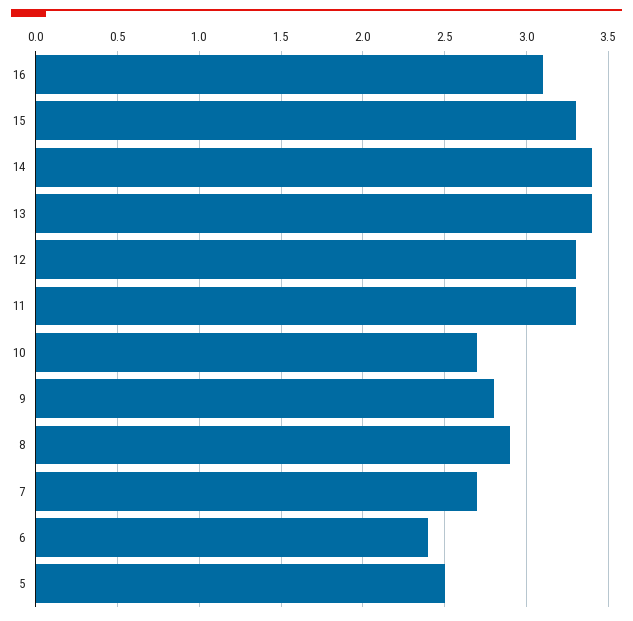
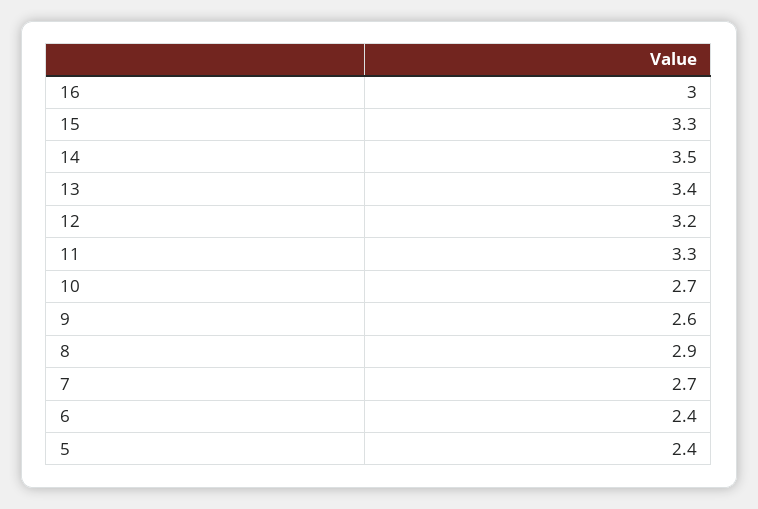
16: 3.1 -> 3
14: 3.4 -> 3.5
12: 3.3 -> 3.2
9: 2.8 -> 2.6
5: 2.5 -> 2.4

